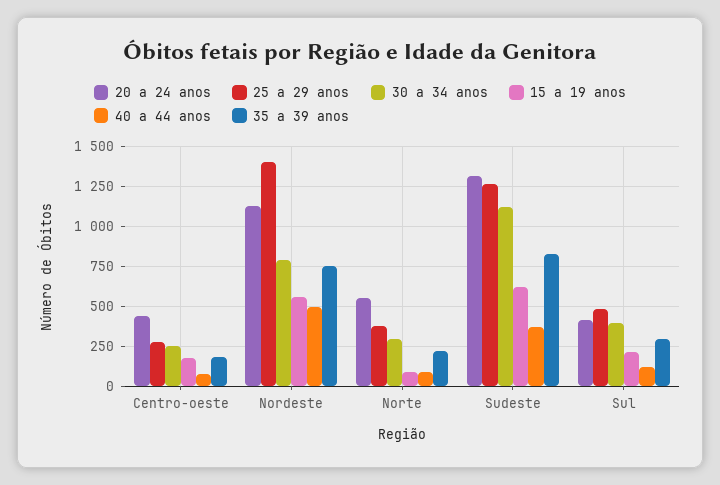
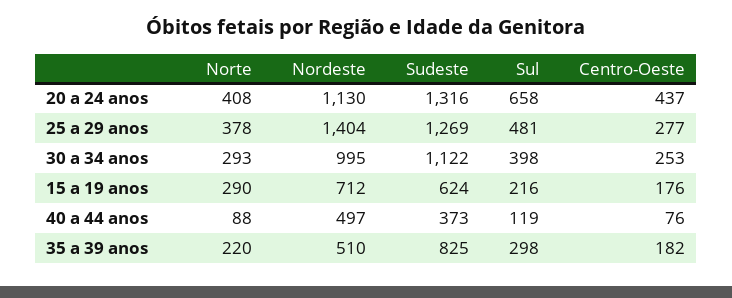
30 a 34 anos, Nordeste: 800 -> 995
15 a 19 anos, Nordeste: 550 -> 712
35 a 39 anos, Nordeste: 750 -> 510
20 a 24 anos, Norte: 550 -> 408
15 a 19 anos, Norte: 100 -> 290
20 a 24 anos, Sul: 400 -> 658

